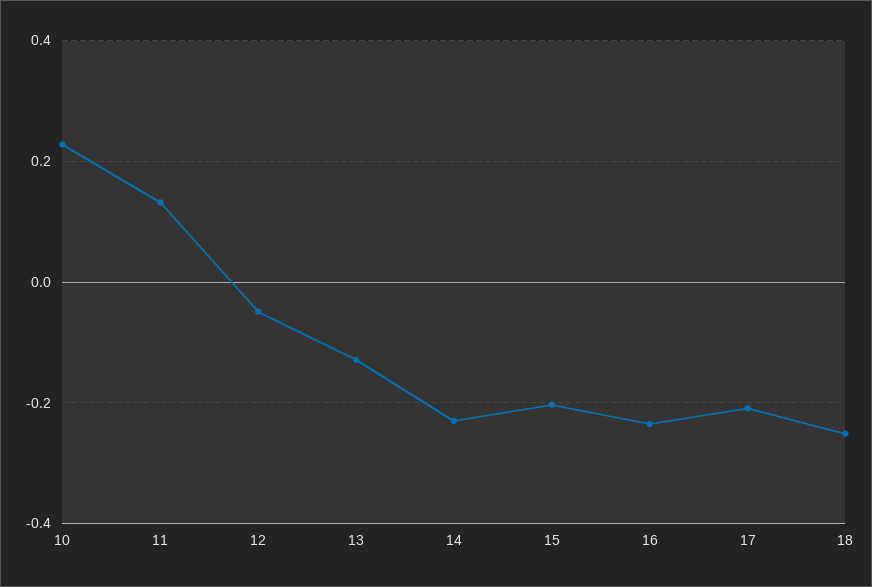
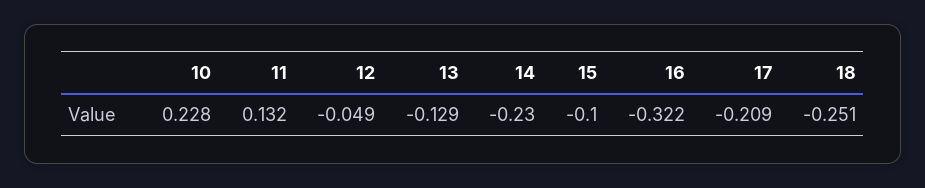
15: -0.2 -> -0.1
16: -0.24 -> -0.322

